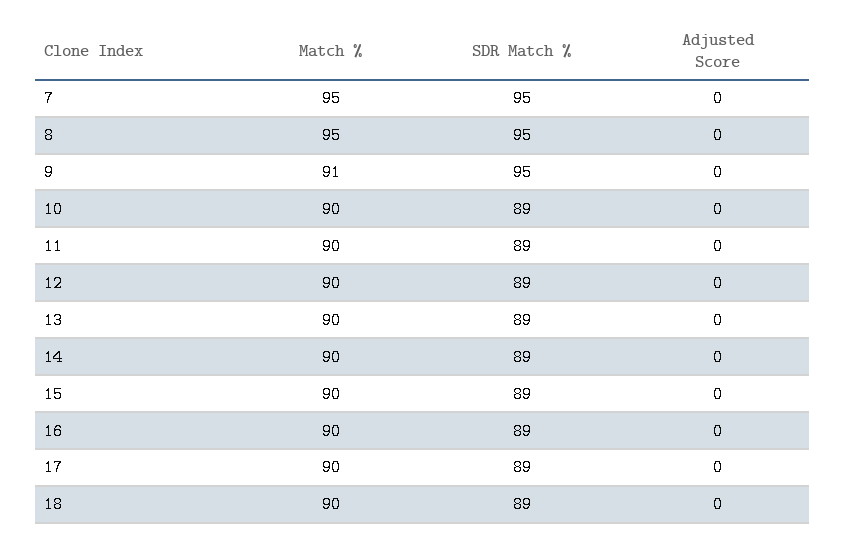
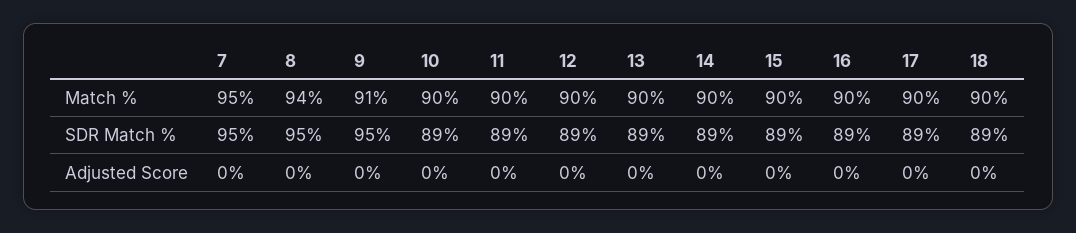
Match %, 8: 95 -> 94

